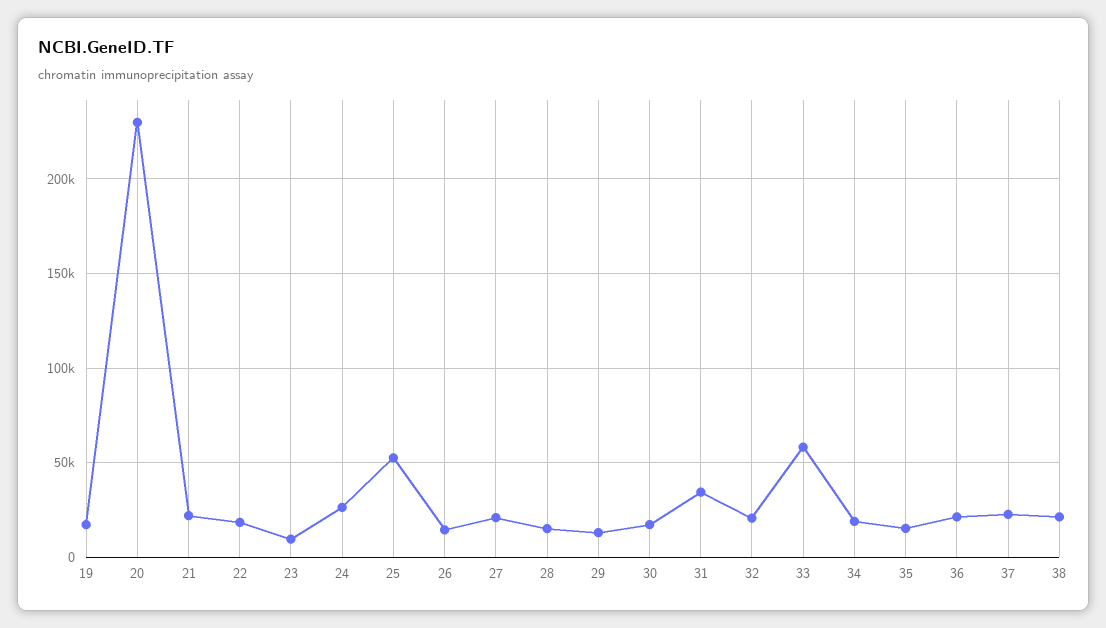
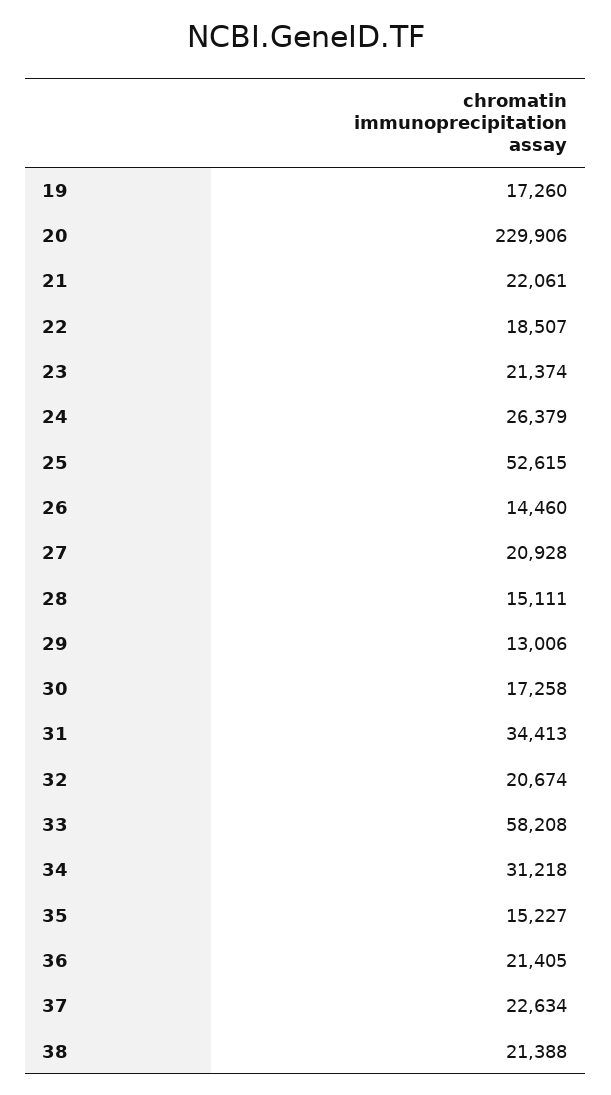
23: 10000 -> 21374
34: 20000 -> 31218

